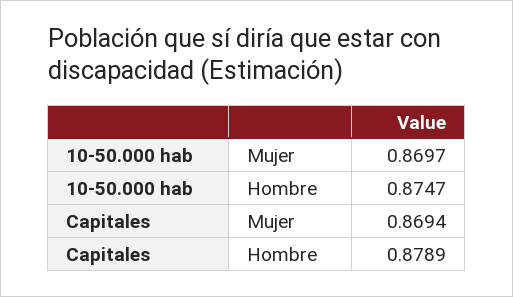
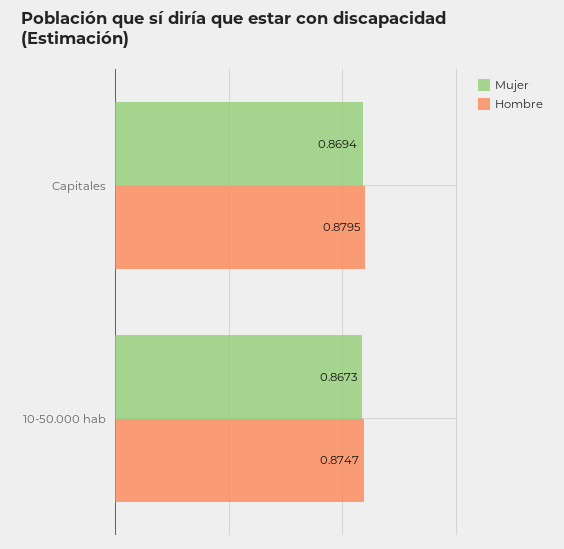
Mujer, 10-50.000 hab: 0.8697 -> 0.8673
Hombre, Capitales: 0.8789 -> 0.8795

